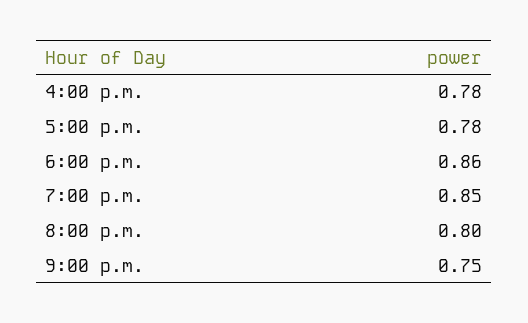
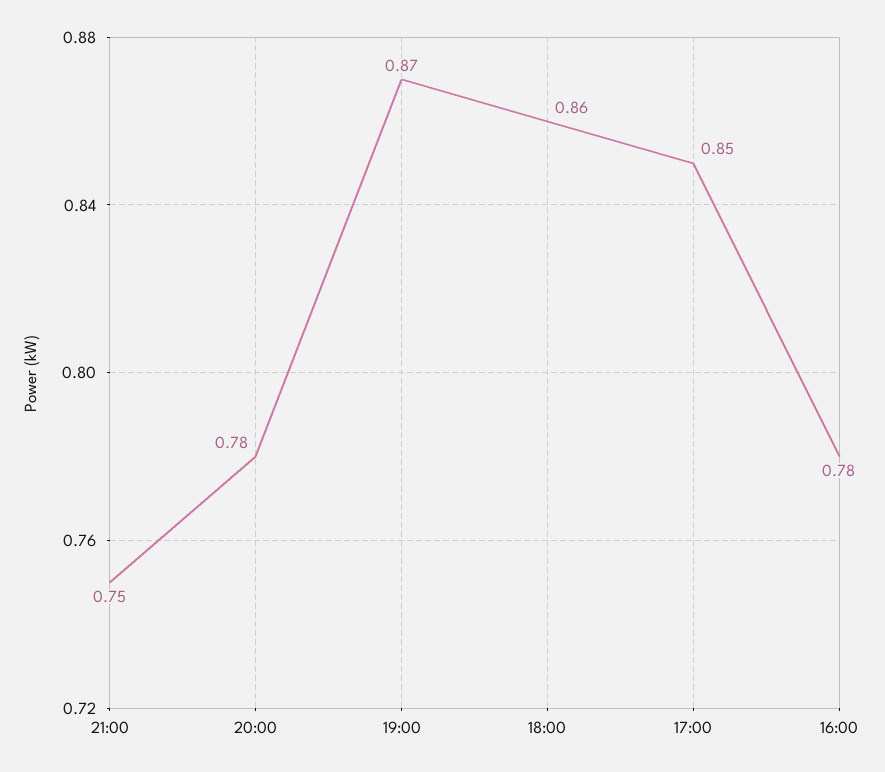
5:00 p.m.: 0.78 -> 0.85
7:00 p.m.: 0.85 -> 0.87
8:00 p.m.: 0.8 -> 0.78

